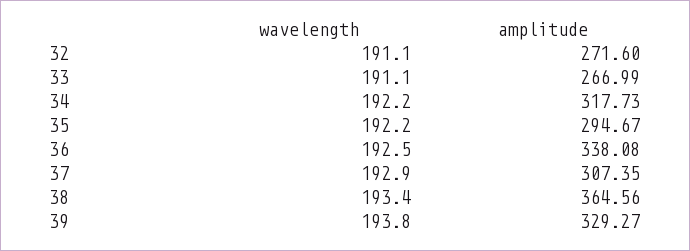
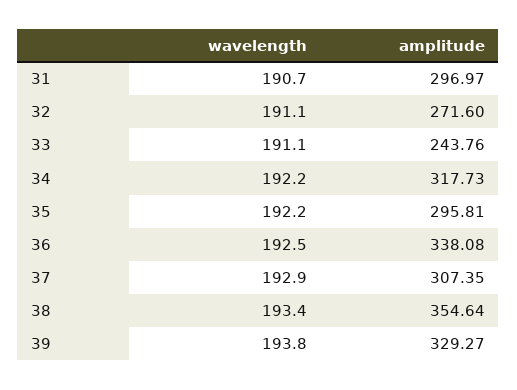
amplitude, 33: 266.99 -> 243.76
amplitude, 35: 294.67 -> 295.81
amplitude, 38: 364.56 -> 354.64
wavelength, 31: none -> 190.7
amplitude, 31: none -> 296.97

